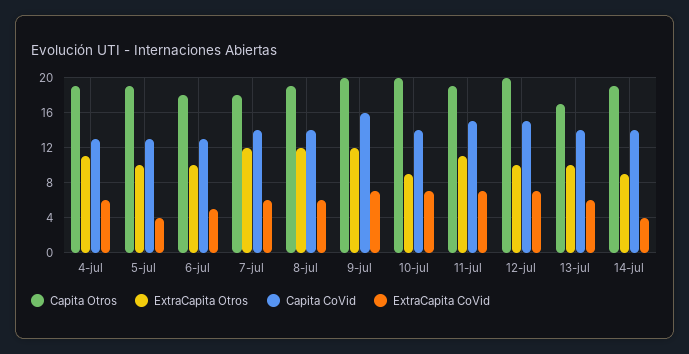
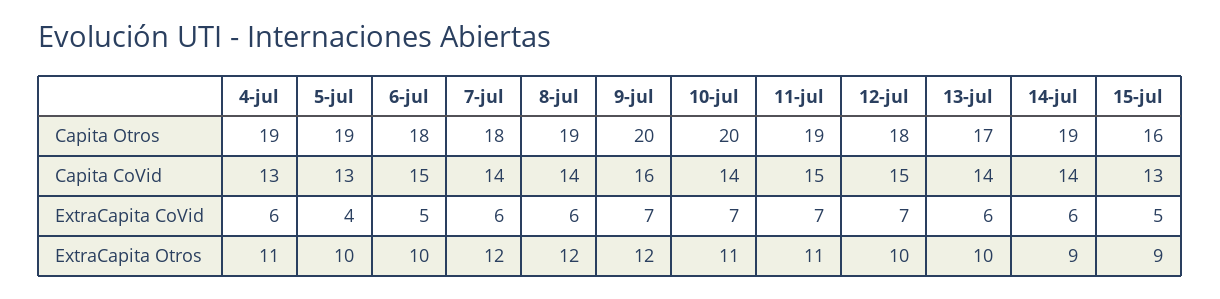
Capita CoVid, 6-jul: 13 -> 15
ExtraCapita Otros, 10-jul: 9 -> 11
Capita Otros, 12-jul: 20 -> 18
ExtraCapita CoVid, 14-jul: 4 -> 6
Capita Otros, 15-jul: none -> 16
Capita CoVid, 15-jul: none -> 13
ExtraCapita CoVid, 15-jul: none -> 5
ExtraCapita Otros, 15-jul: none -> 9

